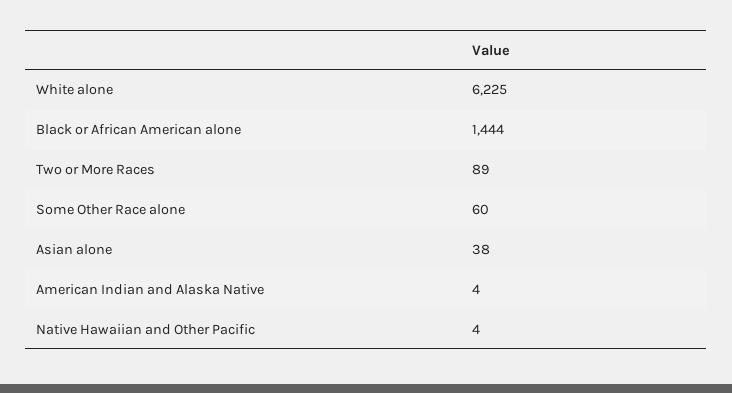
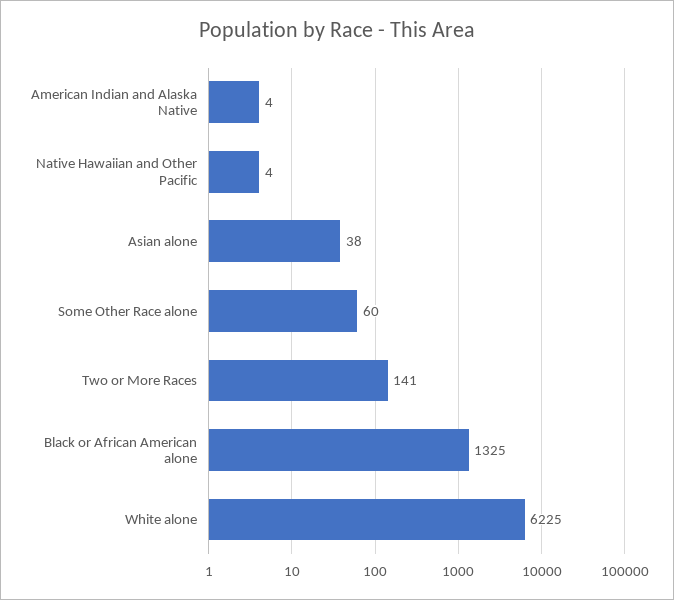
Black or African American alone: 1444 -> 1325
Two or More Races: 89 -> 141

